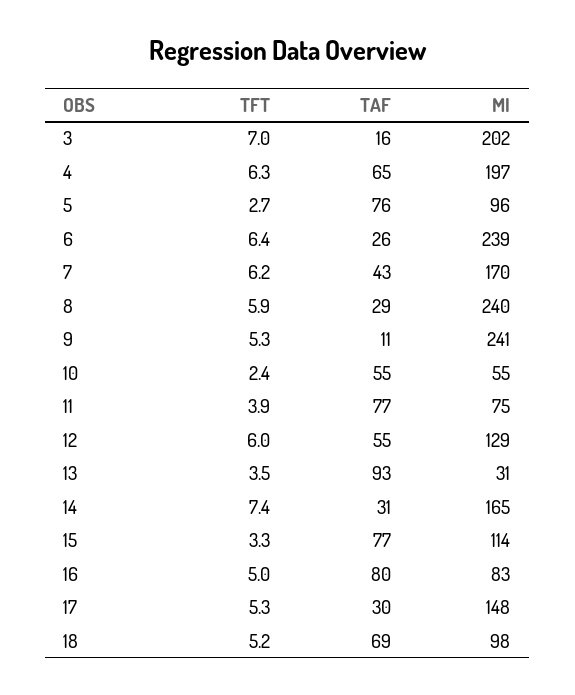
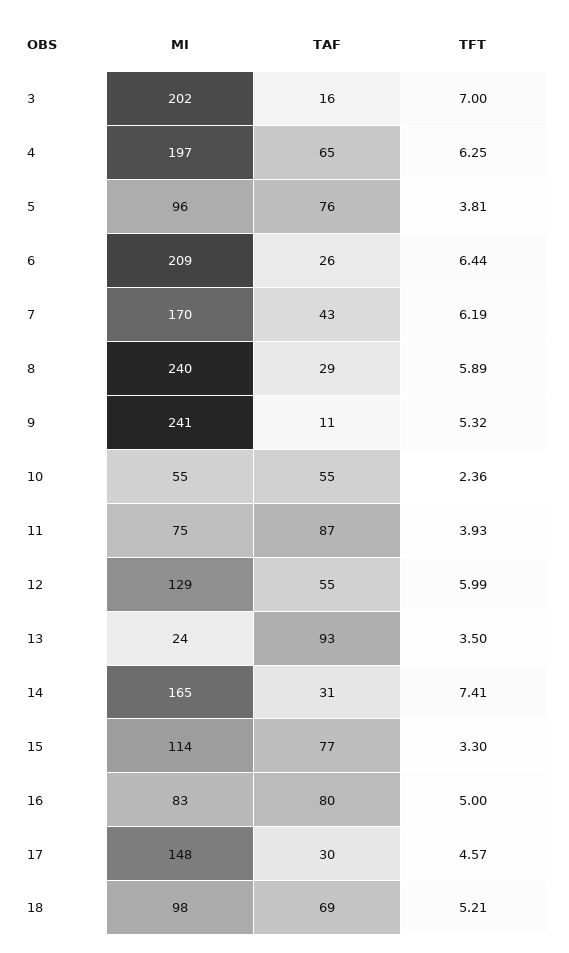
TFT, 5: 2.7 -> 3.81
MI, 6: 239 -> 209
TAF, 11: 77 -> 87
MI, 13: 31 -> 24
TFT, 17: 5.3 -> 4.57

